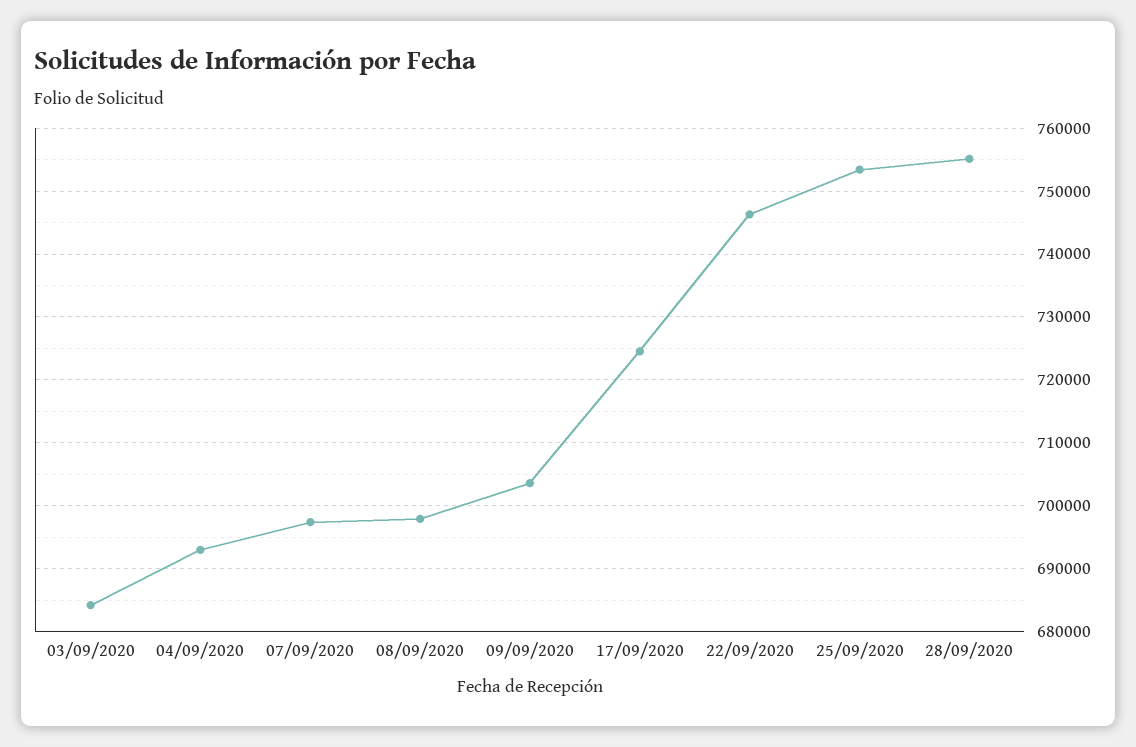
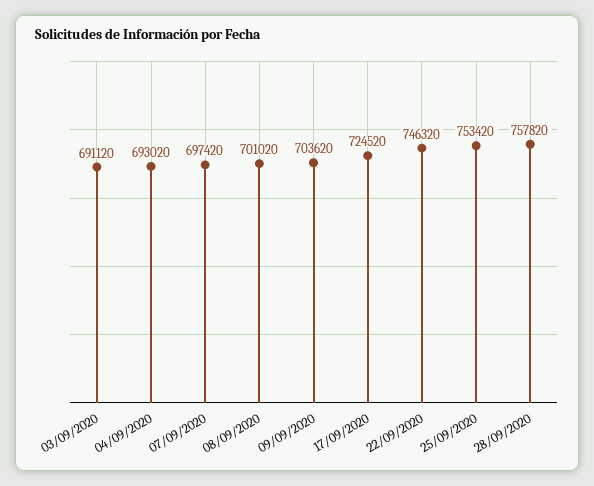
03/09/2020: 684000 -> 691120
08/09/2020: 698000 -> 701020
28/09/2020: 755000 -> 757820

